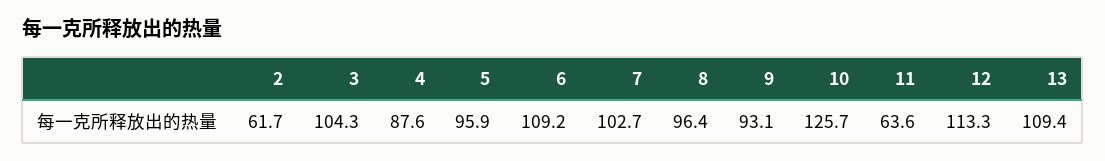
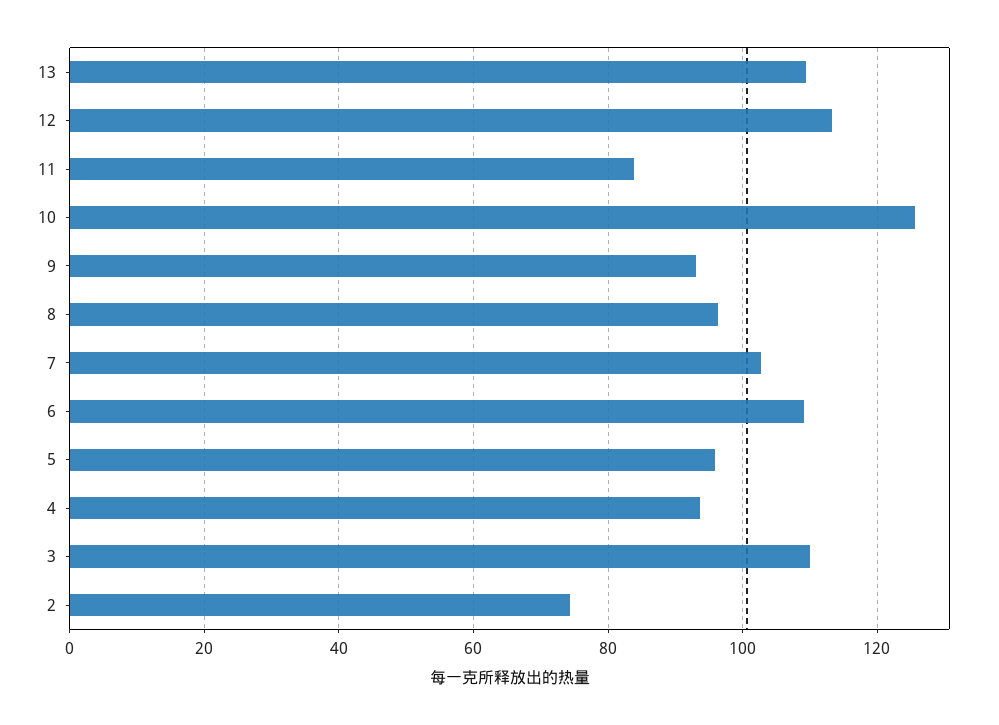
2: 61.7 -> 74
3: 104.3 -> 110
4: 87.6 -> 94
11: 63.6 -> 84

